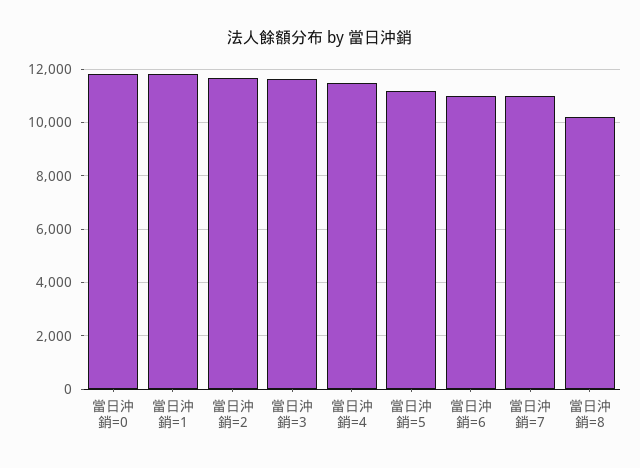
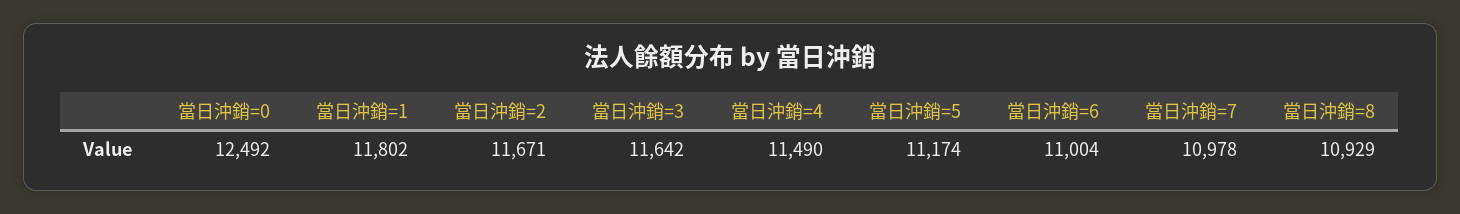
當日沖銷=0: 11750 -> 12492
當日沖銷=8: 10250 -> 10929

